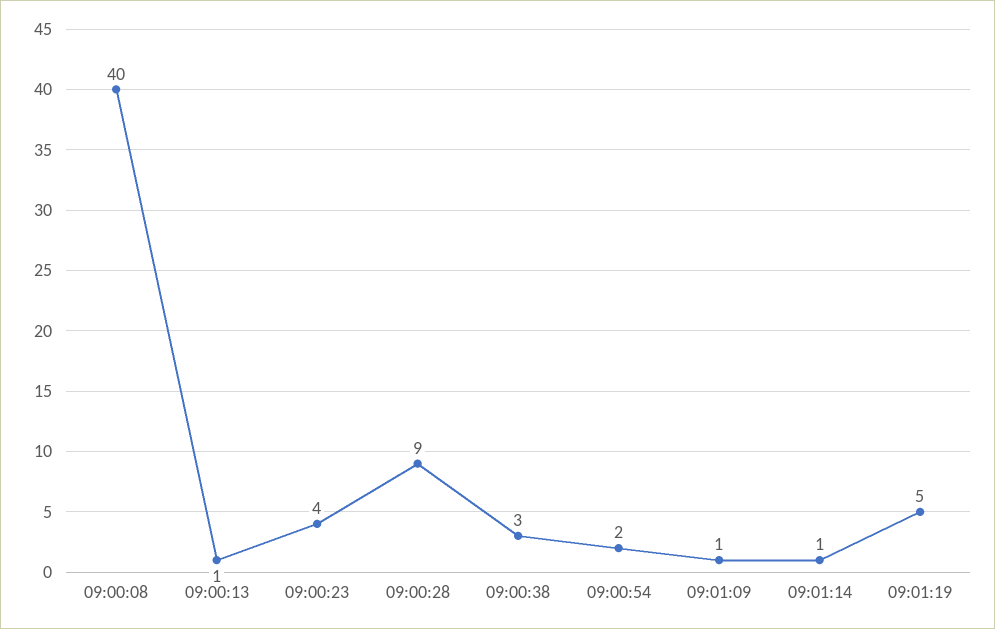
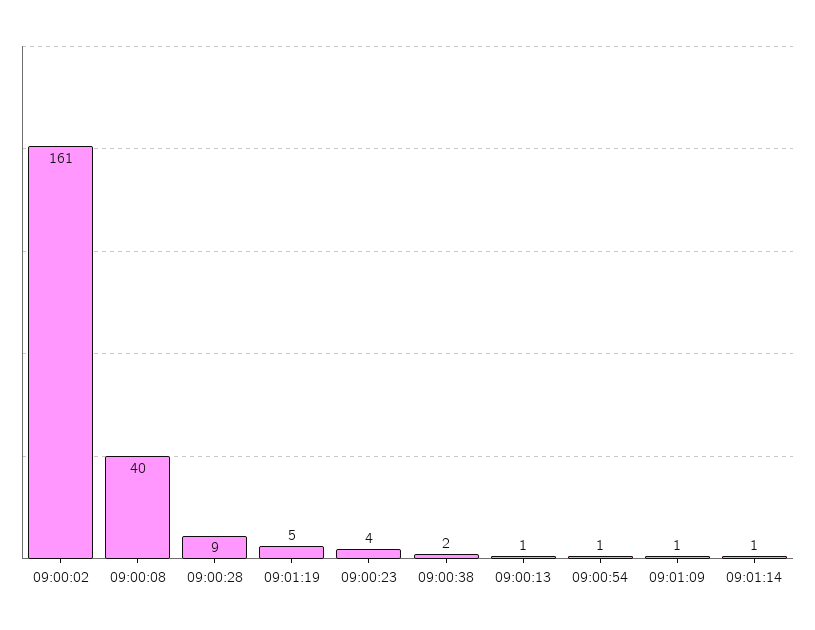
09:00:38: 3 -> 2
09:00:54: 2 -> 1
09:00:02: none -> 161

